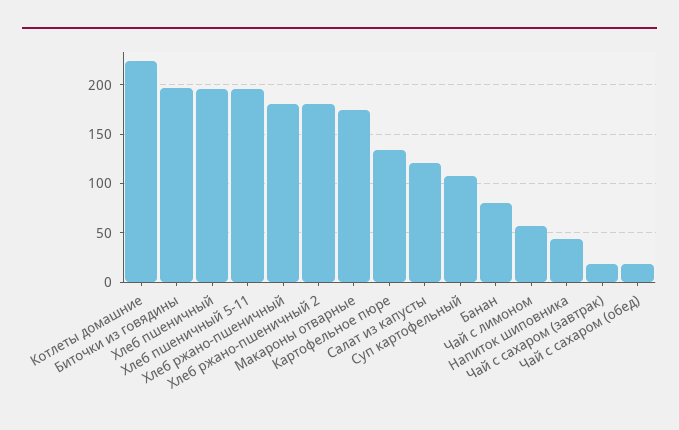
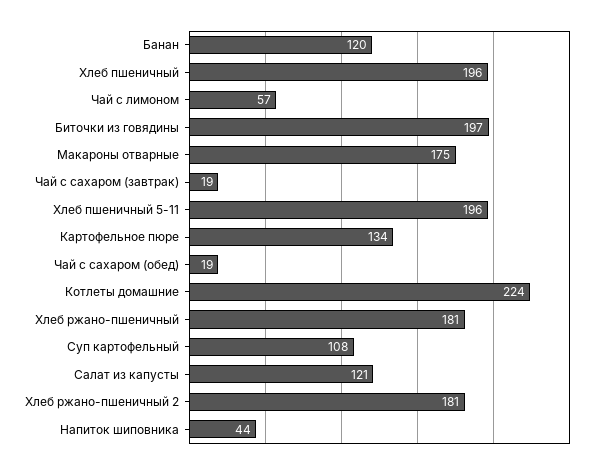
Банан: 80 -> 120

